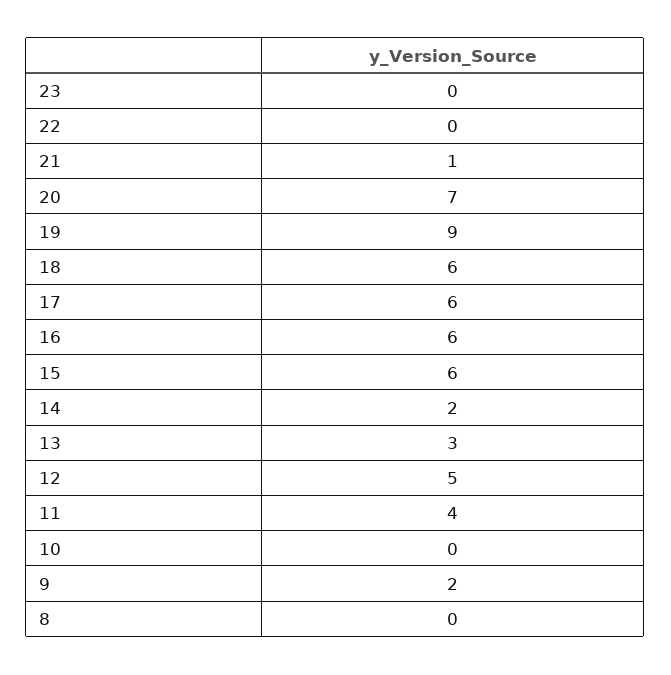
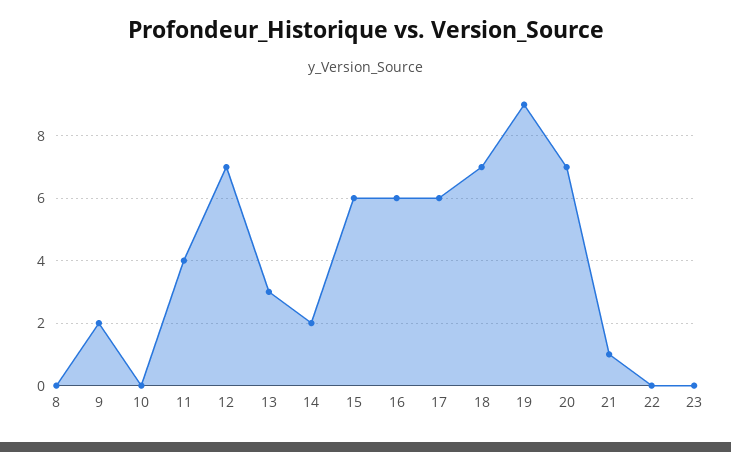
18: 6 -> 7
12: 5 -> 7

